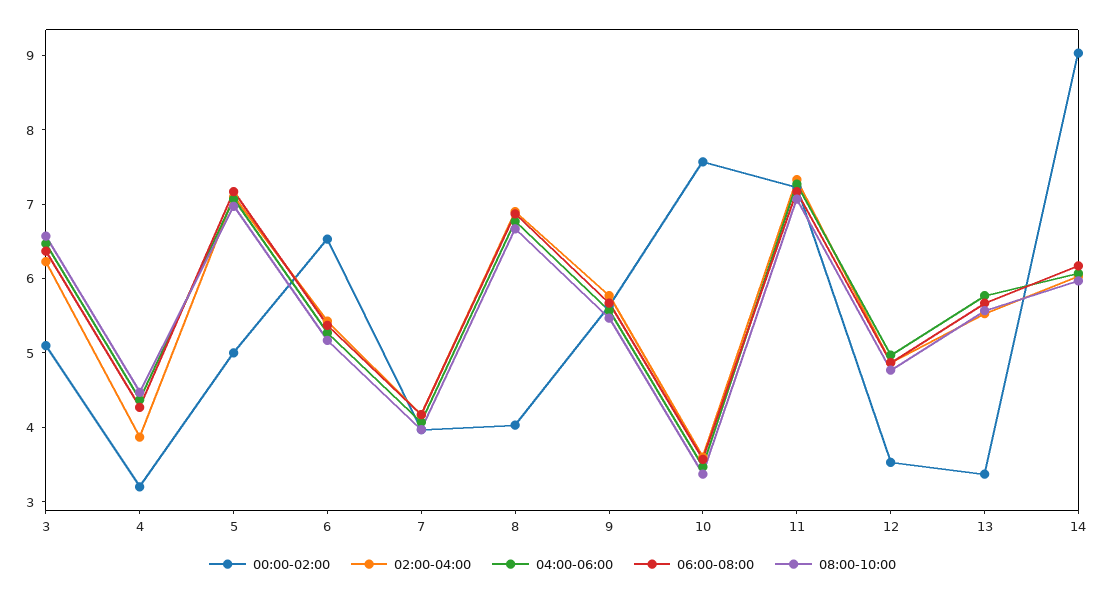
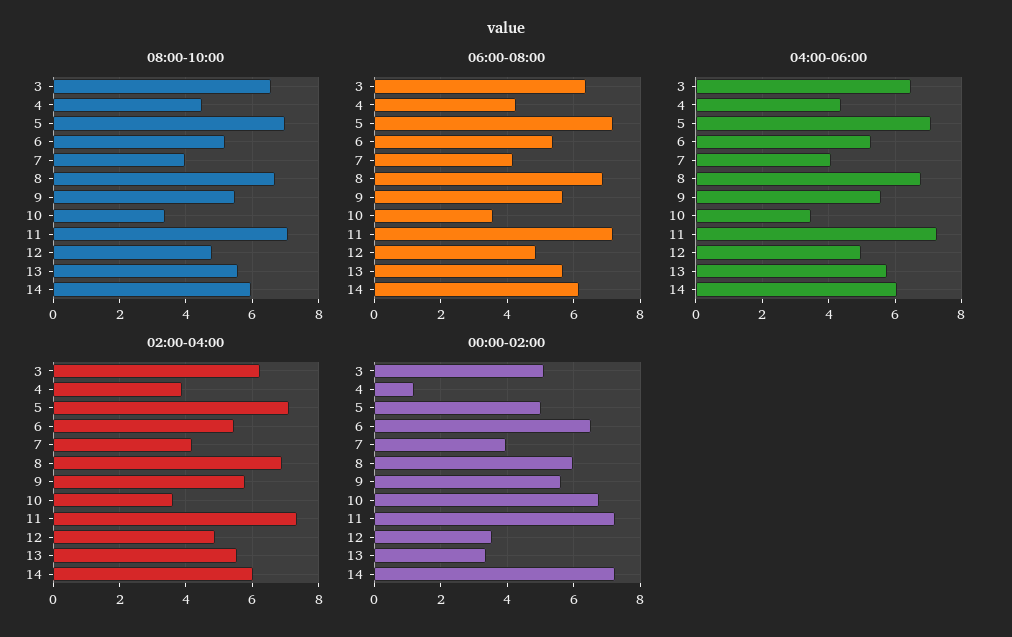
00:00-02:00, 4: 3.2 -> 1.2
00:00-02:00, 8: 4 -> 6
00:00-02:00, 10: 7.6 -> 6.8
00:00-02:00, 14: 9 -> 7.2

